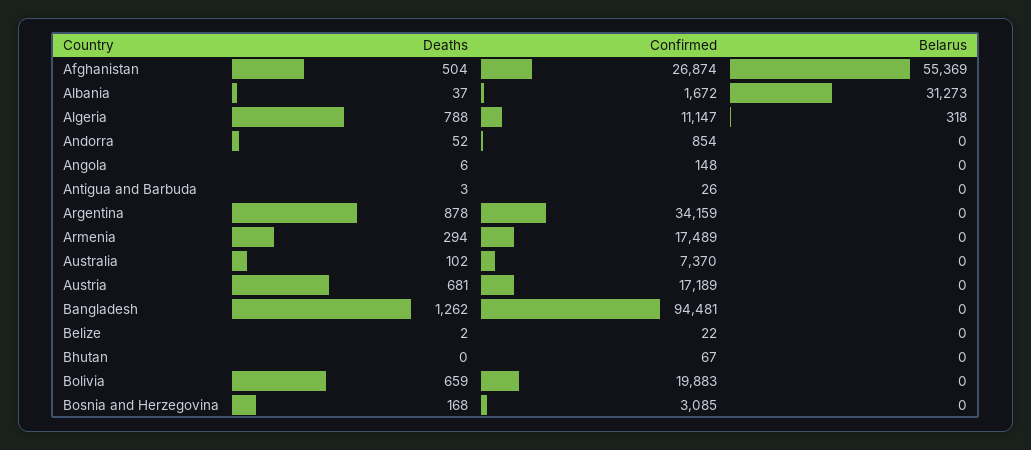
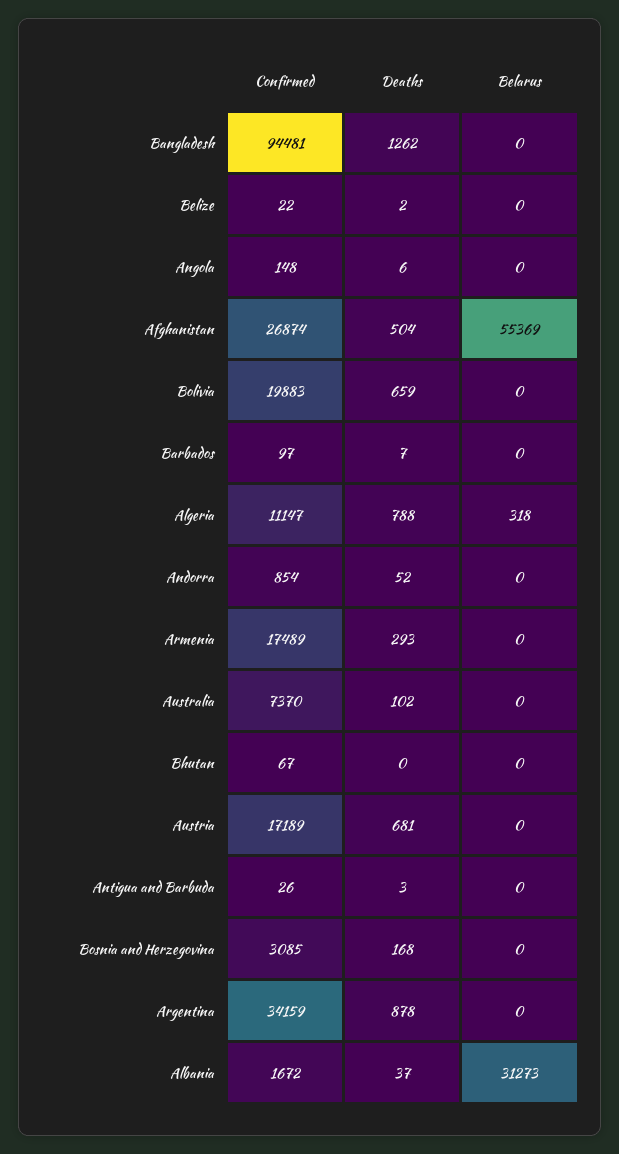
Deaths, Armenia: 294 -> 293
Confirmed, Barbados: none -> 97
Deaths, Barbados: none -> 7
Belarus, Barbados: none -> 0

